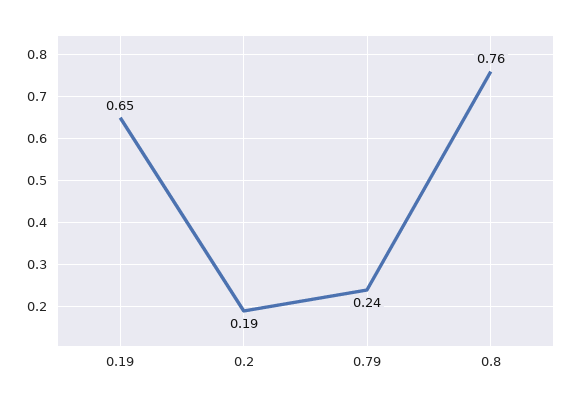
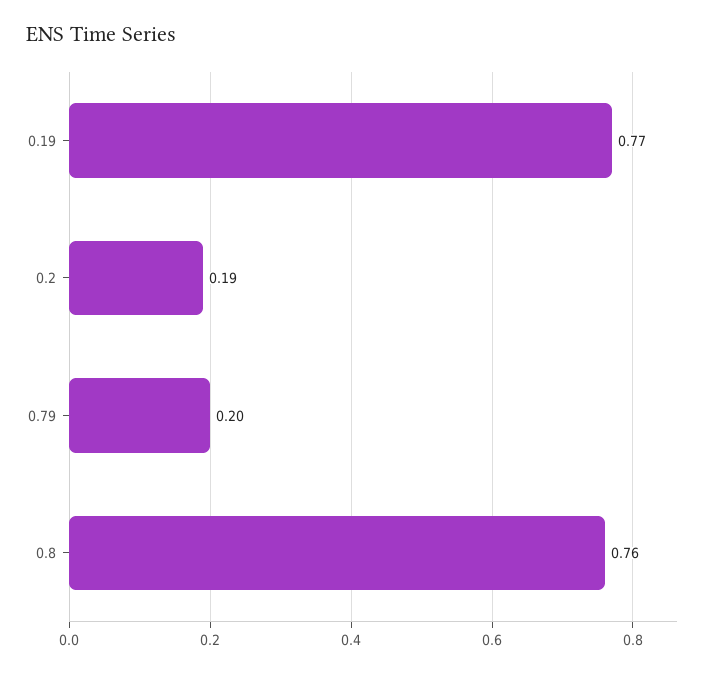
0.19: 0.65 -> 0.77
0.79: 0.24 -> 0.2

